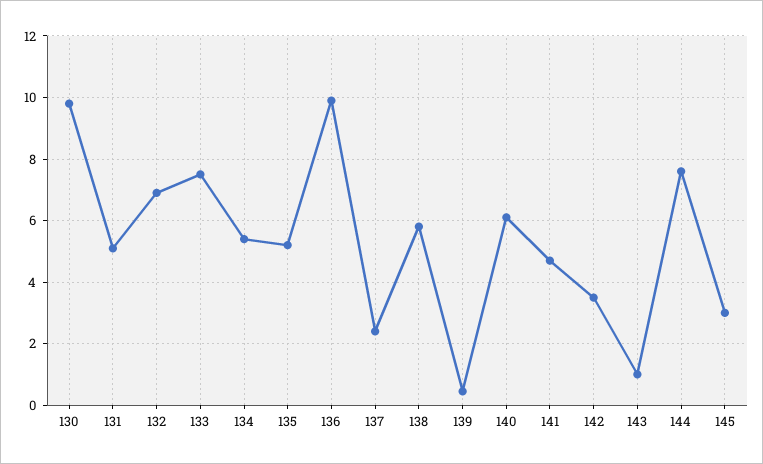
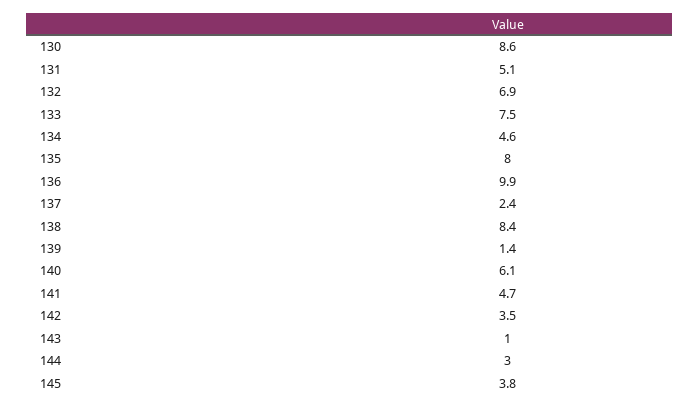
130: 9.8 -> 8.6
134: 5.4 -> 4.6
135: 5.2 -> 8
138: 5.8 -> 8.4
139: 0.4 -> 1.4
144: 7.6 -> 3
145: 3 -> 3.8

